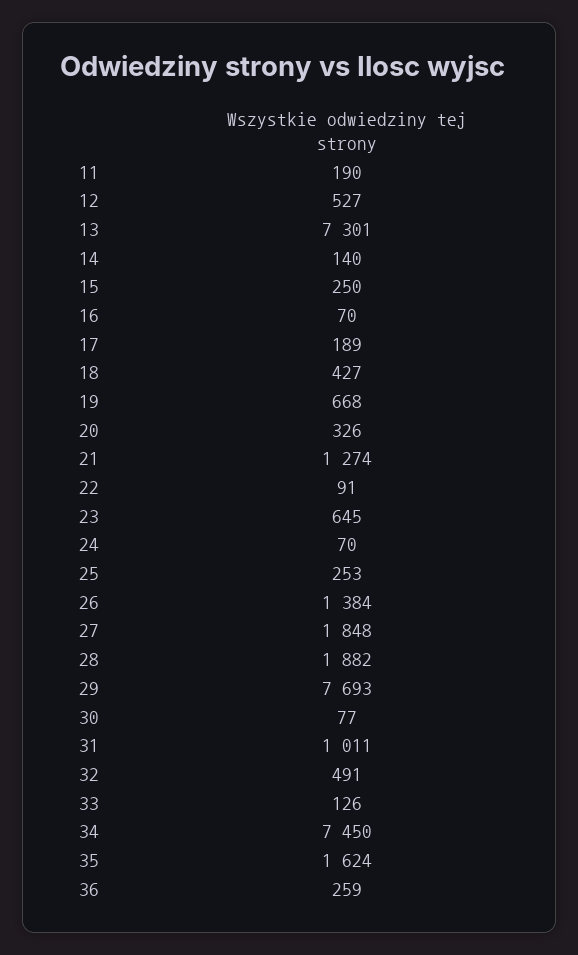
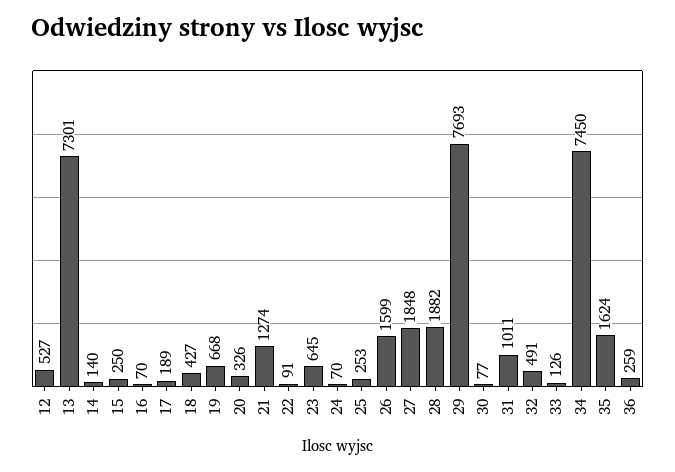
11: 190 -> none
26: 1384 -> 1599

